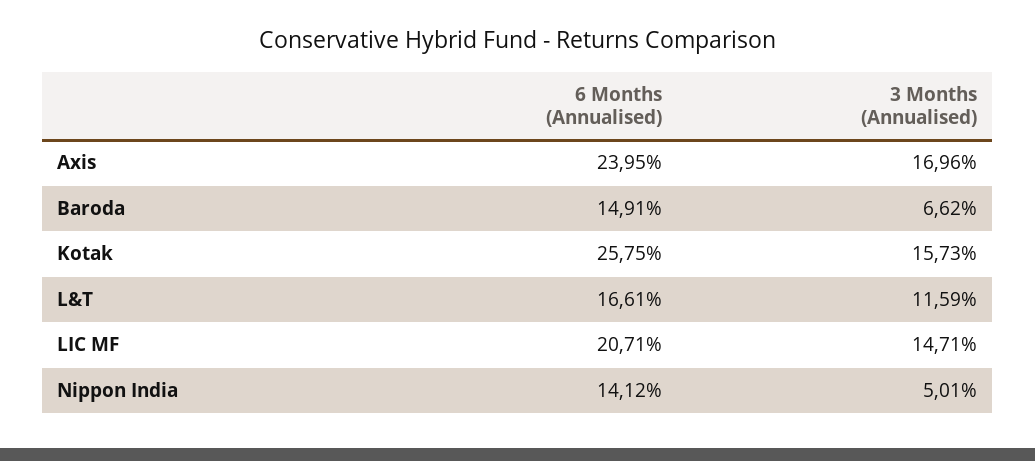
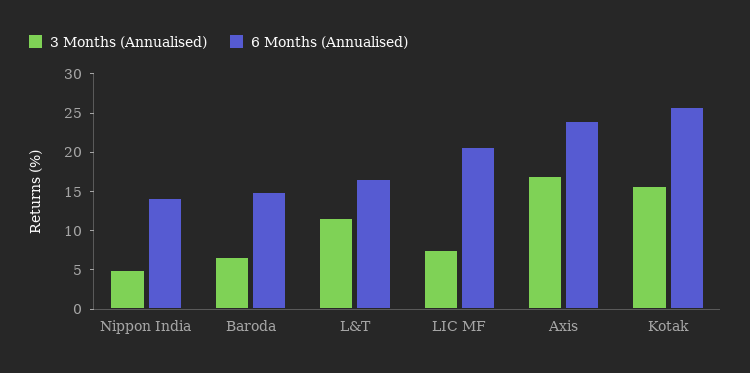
3 Months (Annualised), LIC MF: 14.71 -> 7.5

